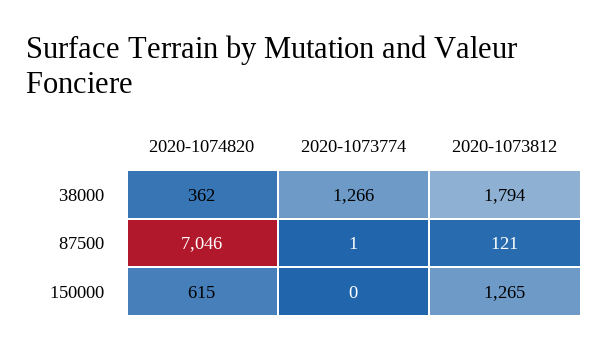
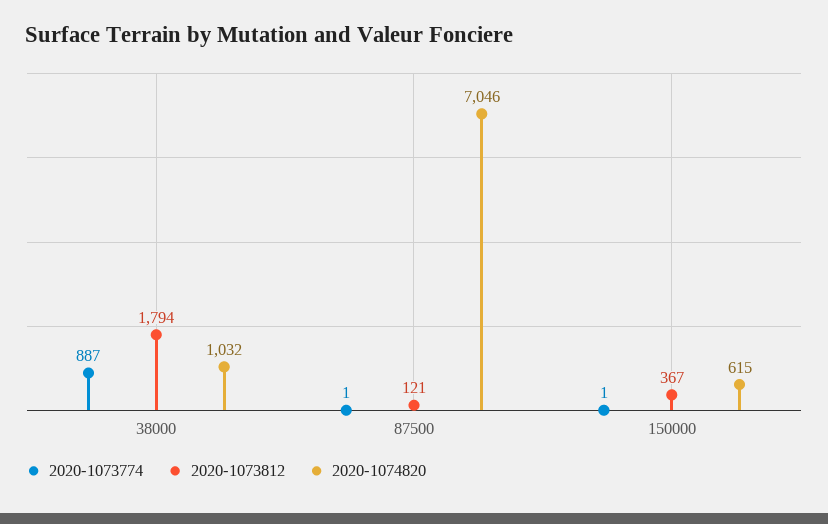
2020-1074820, 38000: 362 -> 1032
2020-1073774, 38000: 1266 -> 887
2020-1073774, 150000: 0 -> 1
2020-1073812, 150000: 1265 -> 367

